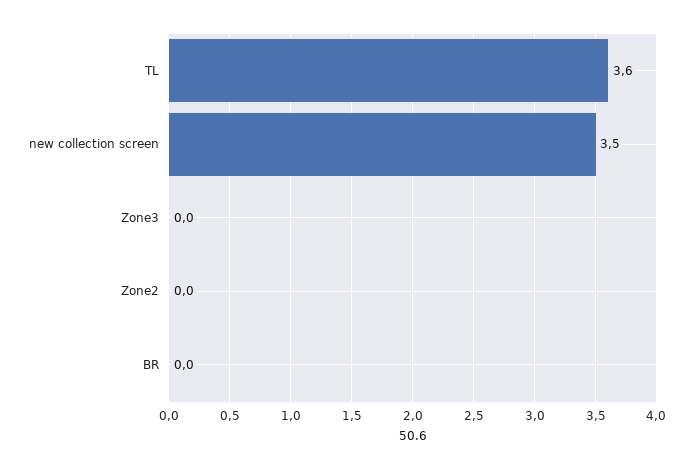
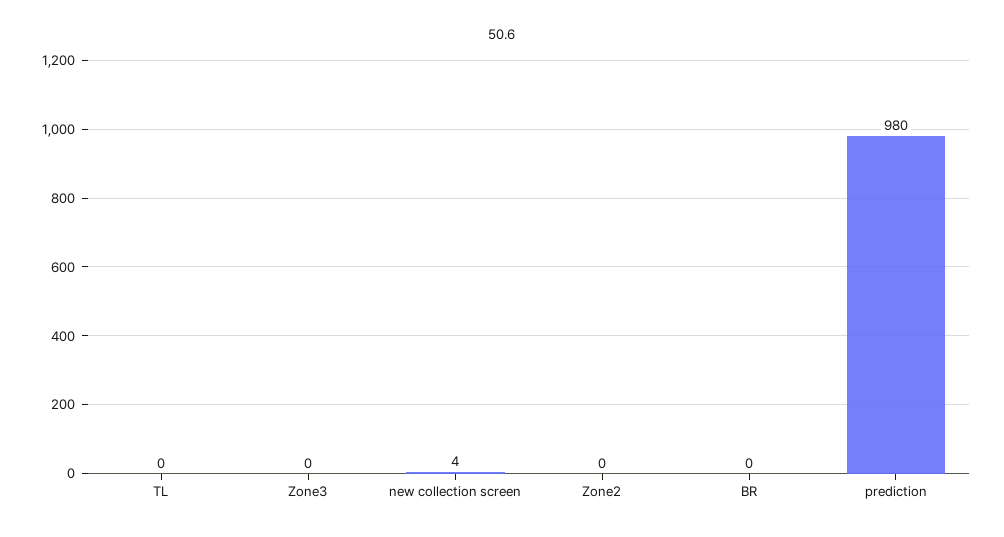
TL: 3.6 -> 0
prediction: none -> 980

